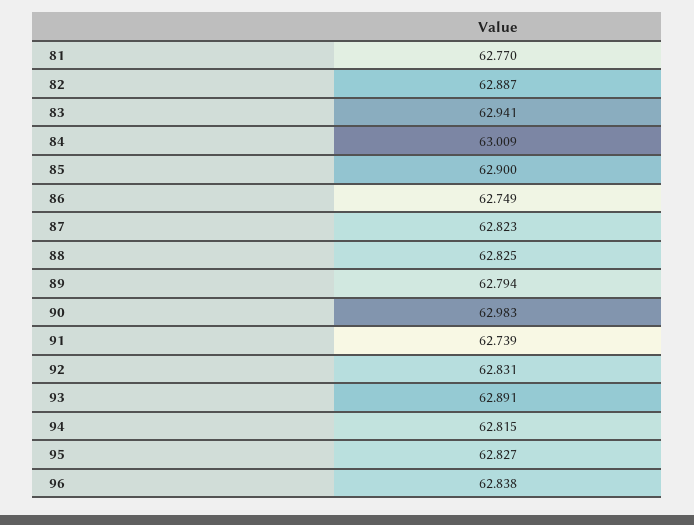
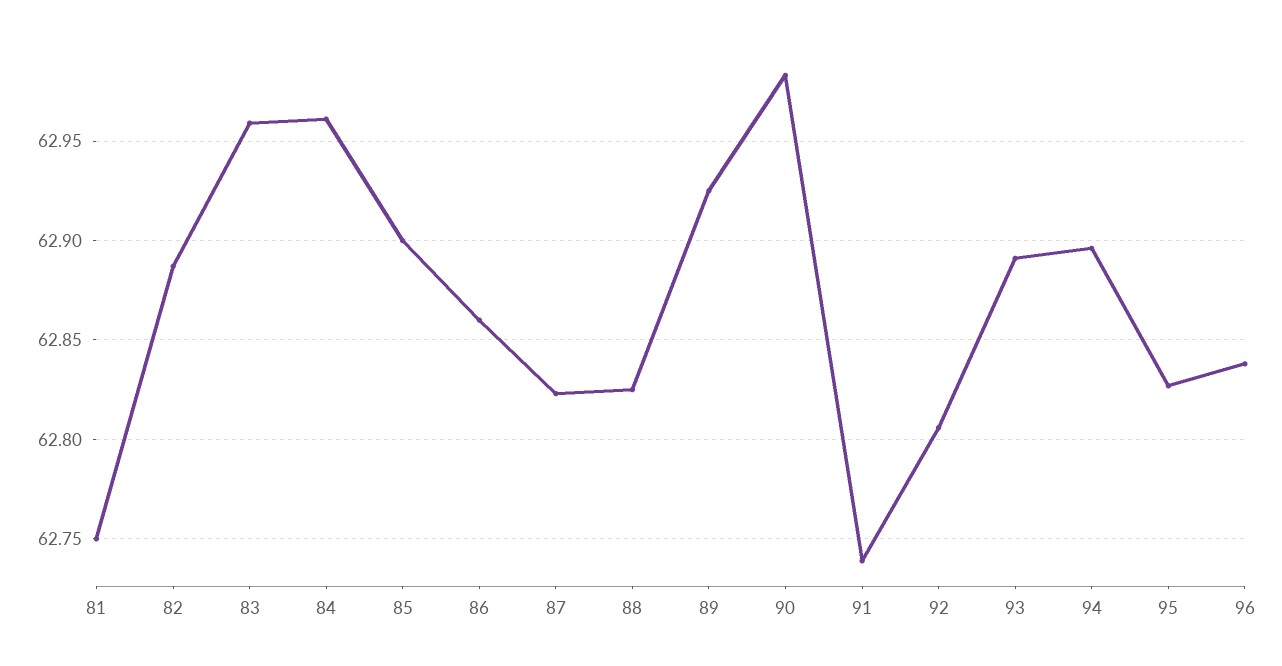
81: 62.77 -> 62.75
83: 62.941 -> 62.96
84: 63.009 -> 62.96
86: 62.749 -> 62.86
89: 62.794 -> 62.925
92: 62.831 -> 62.805
94: 62.815 -> 62.895

